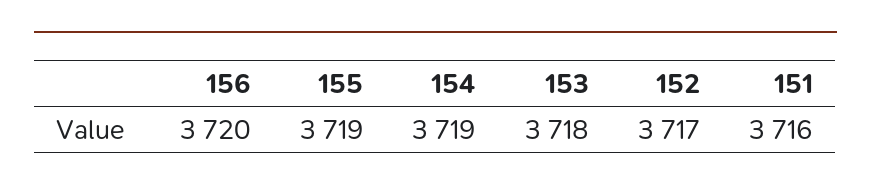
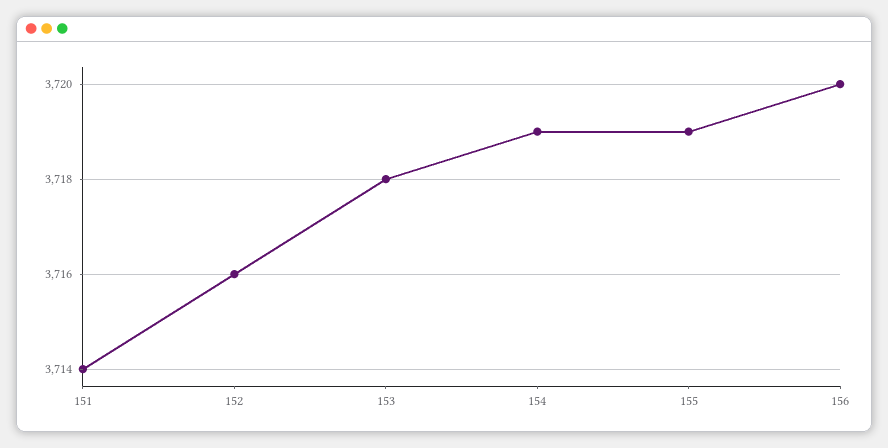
152: 3717 -> 3716
151: 3716 -> 3714

